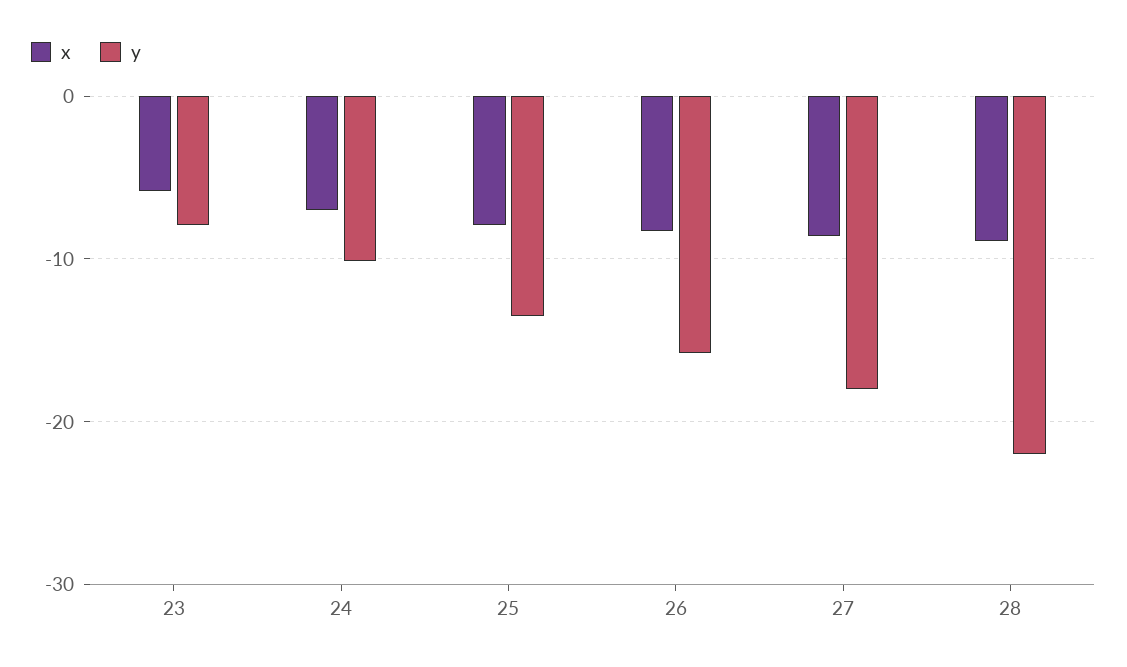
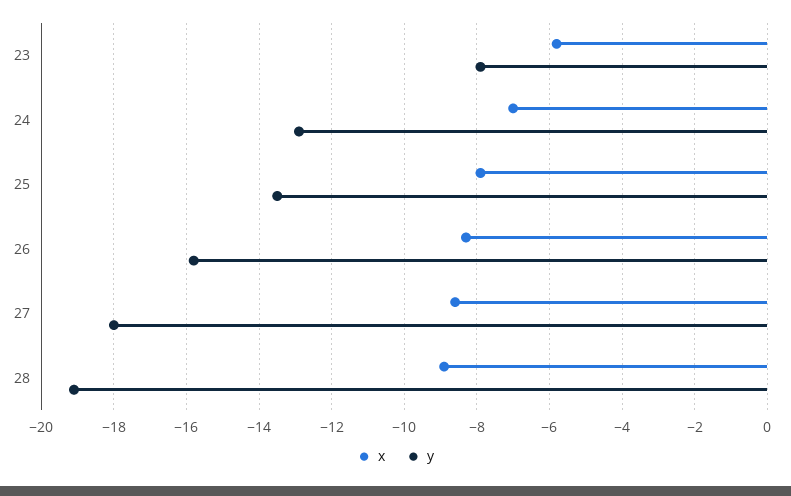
y, 24: -10 -> -13
y, 28: -22 -> -19

